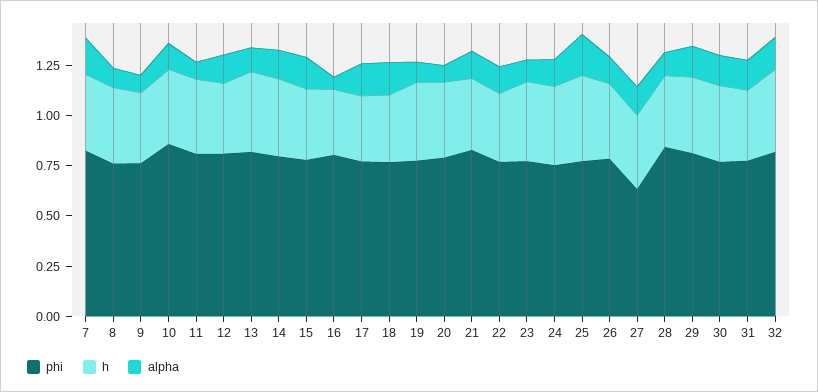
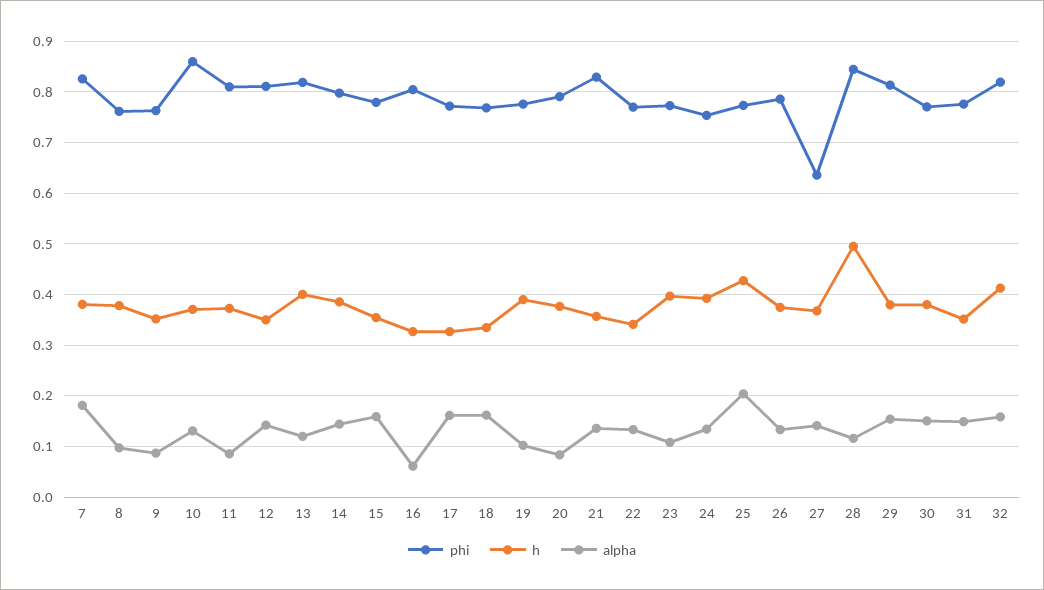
h, 28: 0.35 -> 0.5

